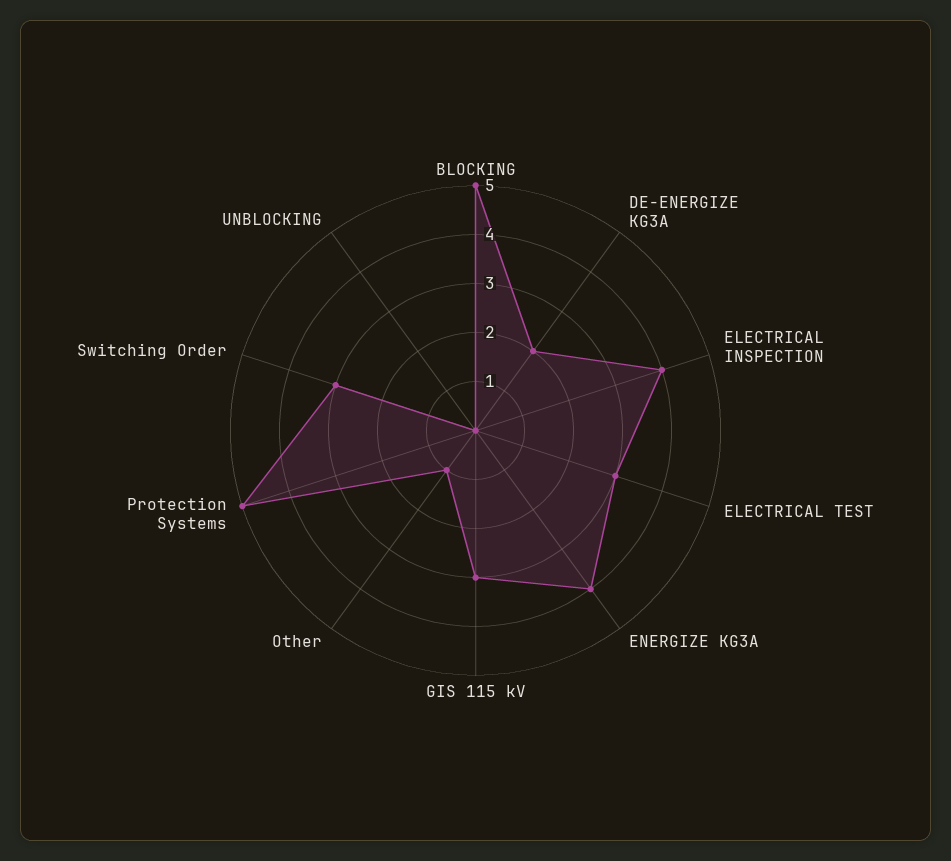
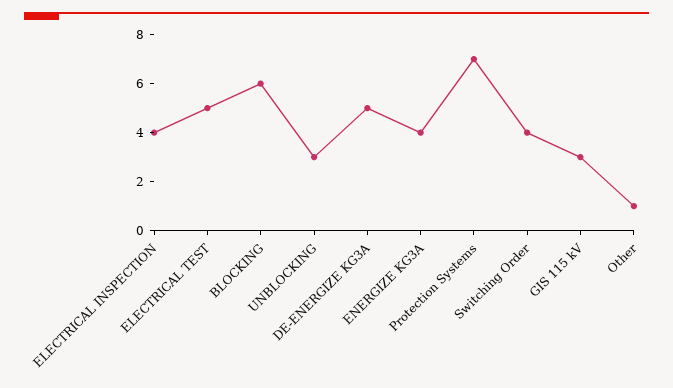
BLOCKING: 5 -> 6
DE-ENERGIZE KG3A: 2 -> 5
ELECTRICAL TEST: 3 -> 5
Protection Systems: 5 -> 7
Switching Order: 3 -> 4
UNBLOCKING: 0 -> 3

